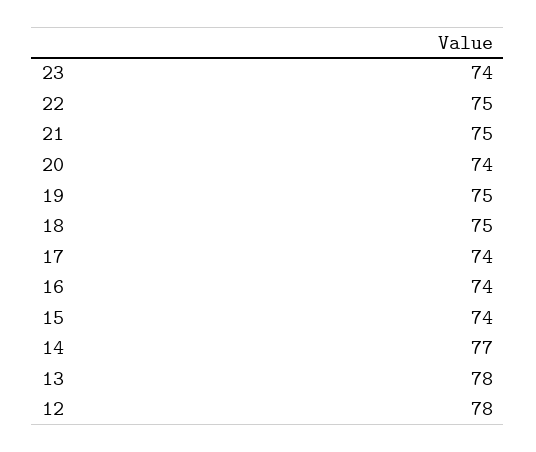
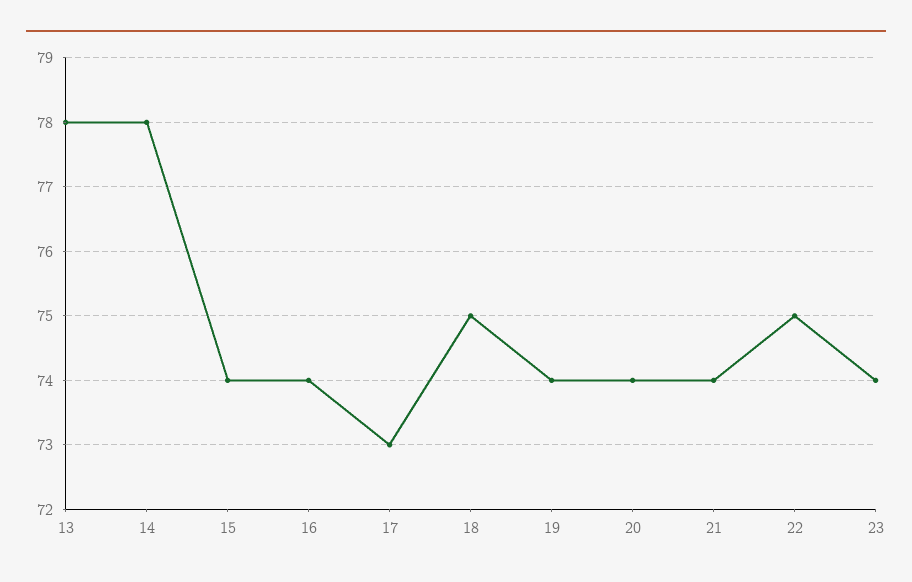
21: 75 -> 74
19: 75 -> 74
17: 74 -> 73
14: 77 -> 78
12: 78 -> none

